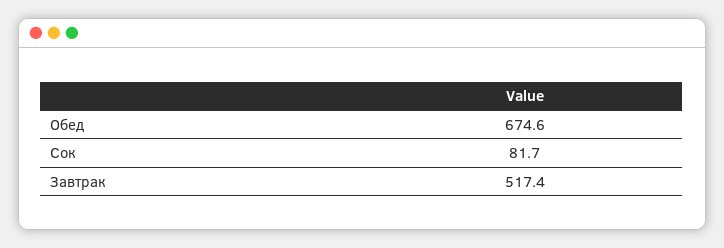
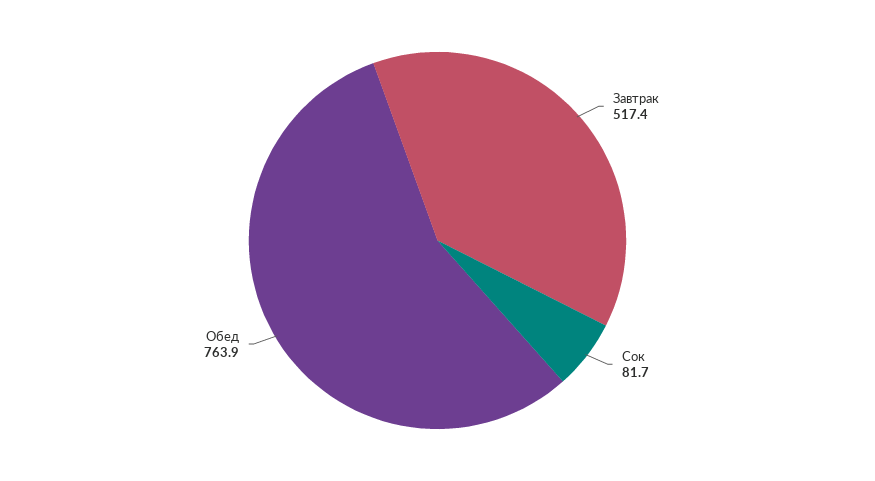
Обед: 674.6 -> 763.9

